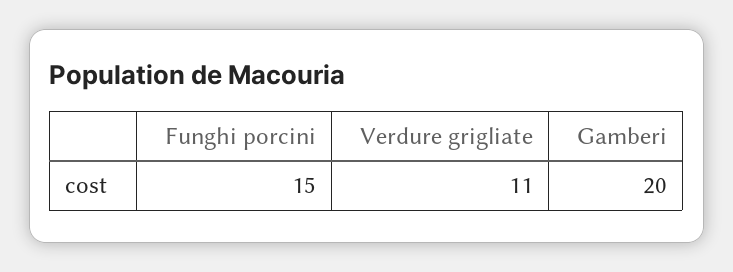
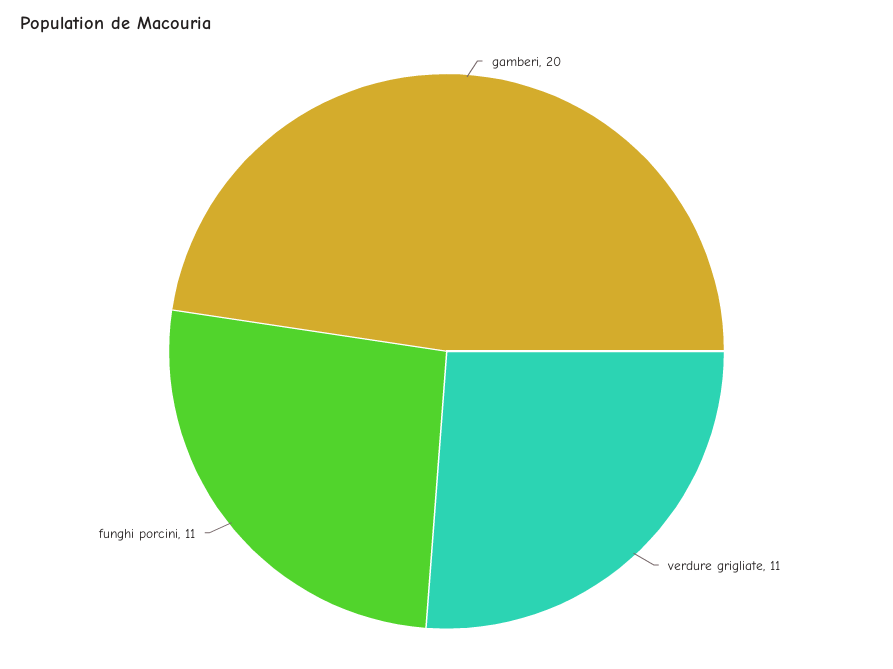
Funghi porcini: 15 -> 11

